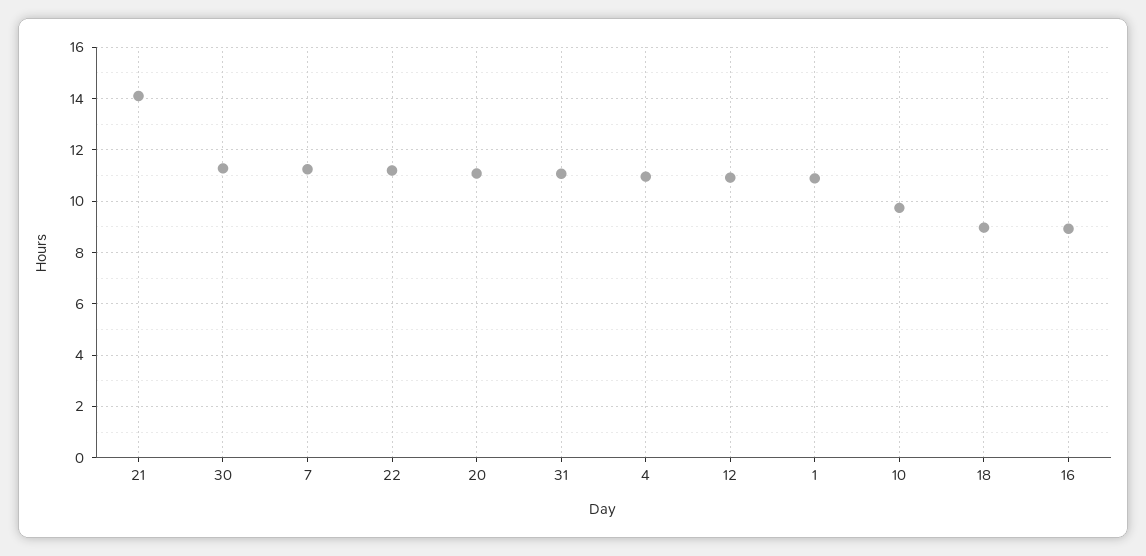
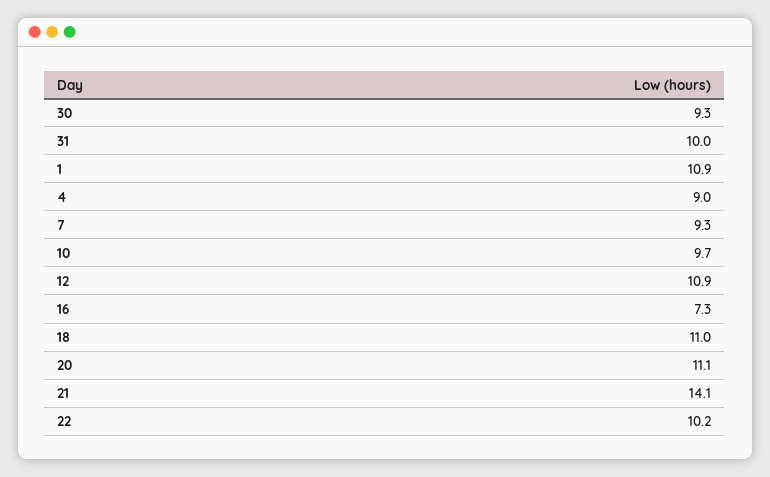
30: 11.25 -> 9.3
7: 11.25 -> 9.3
22: 11.25 -> 10.2
31: 11 -> 10
4: 11 -> 9
18: 9 -> 11
16: 9 -> 7.3

